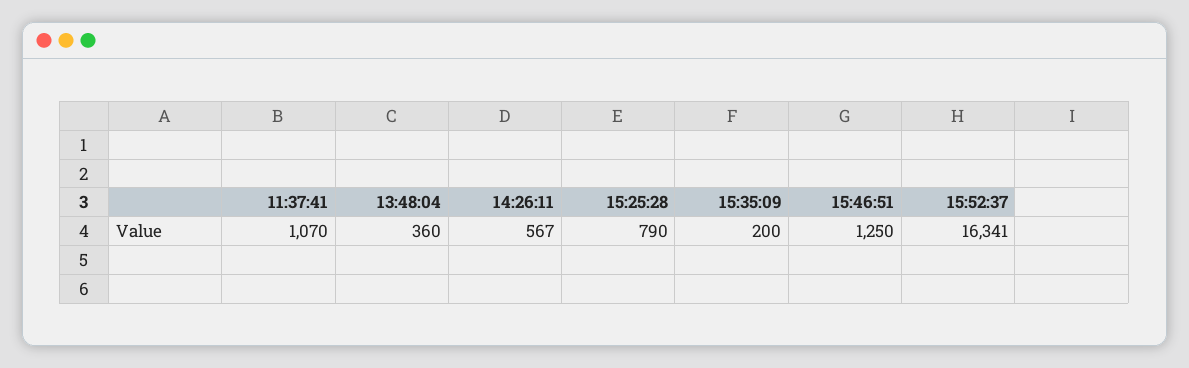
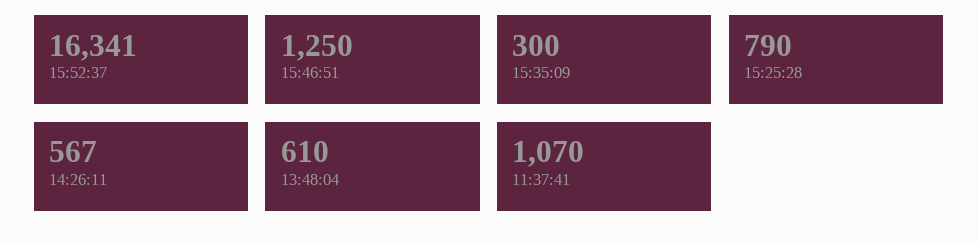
13:48:04: 360 -> 610
15:35:09: 200 -> 300

